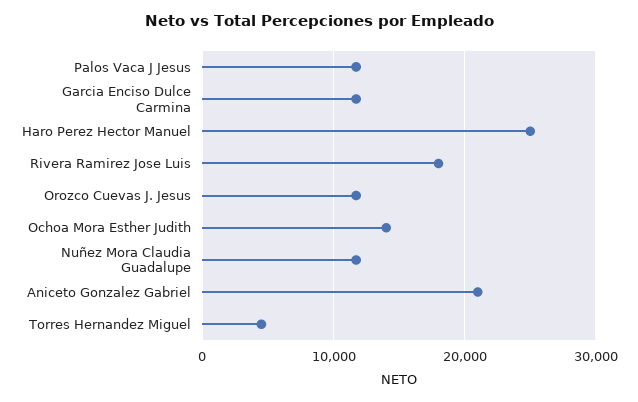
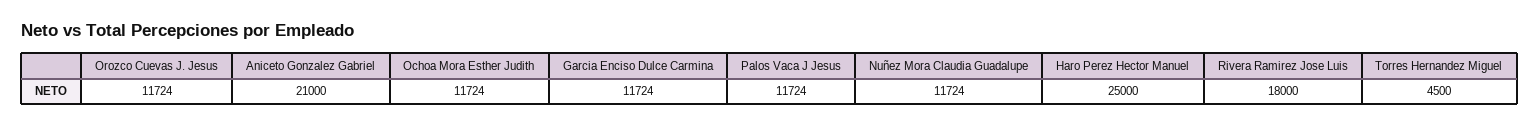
Ochoa Mora Esther Judith: 14000 -> 11724

